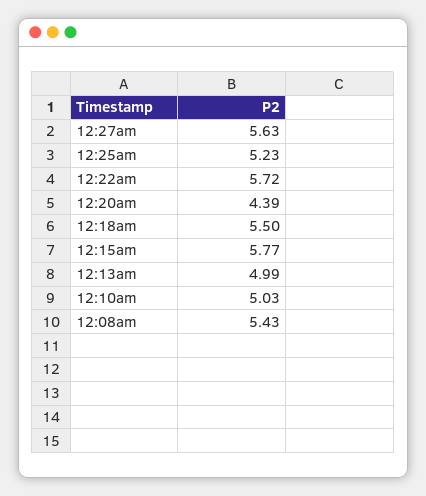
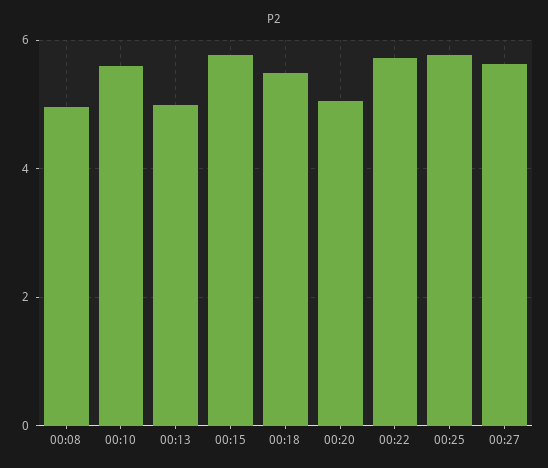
12:25am: 5.23 -> 5.8
12:20am: 4.39 -> 5
12:10am: 5.03 -> 5.6
12:08am: 5.43 -> 5

